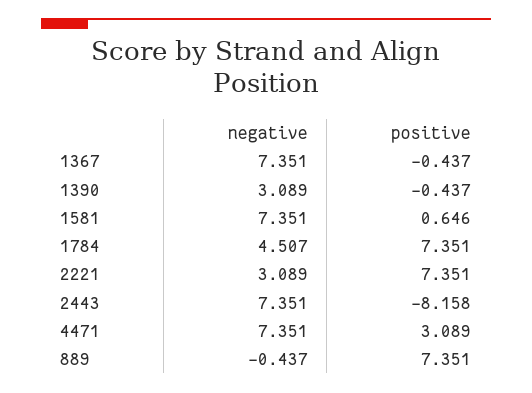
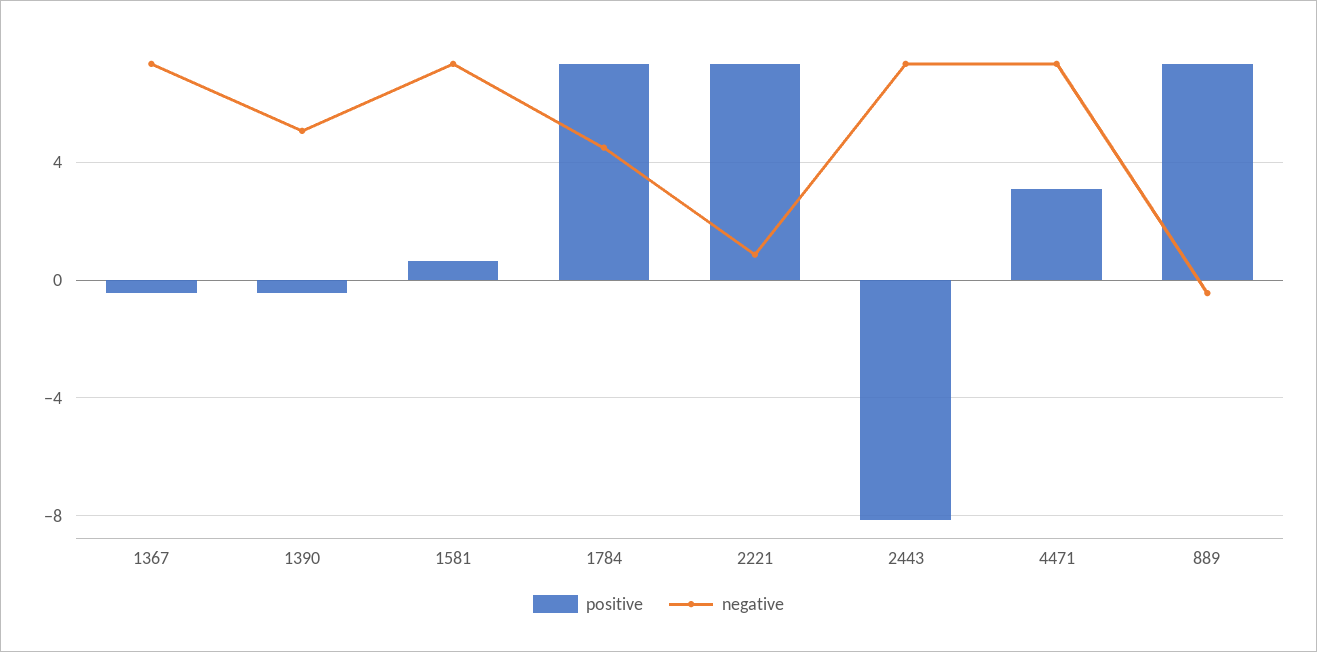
negative, 1390: 3.089 -> 5
negative, 2221: 3.089 -> 1

